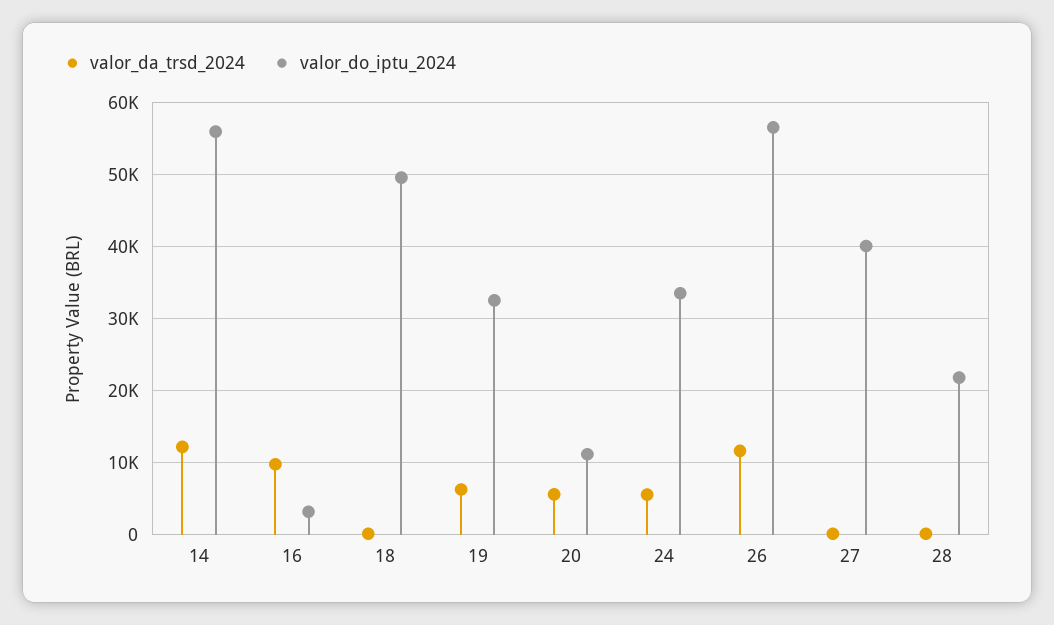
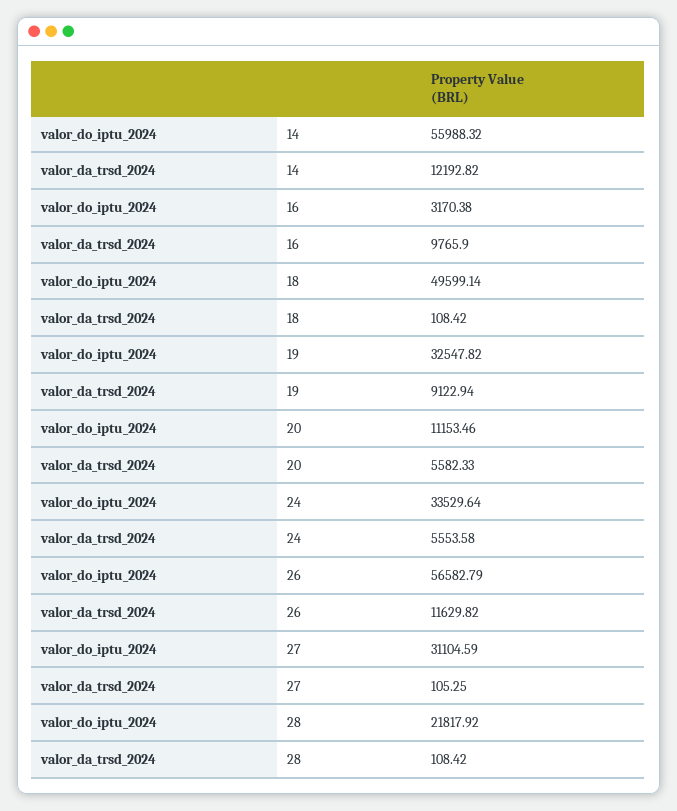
valor_da_trsd_2024, 19: 6000 -> 9122.94
valor_do_iptu_2024, 27: 40000 -> 31104.59

